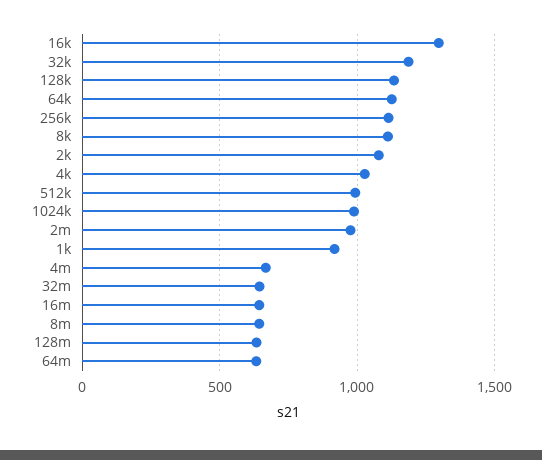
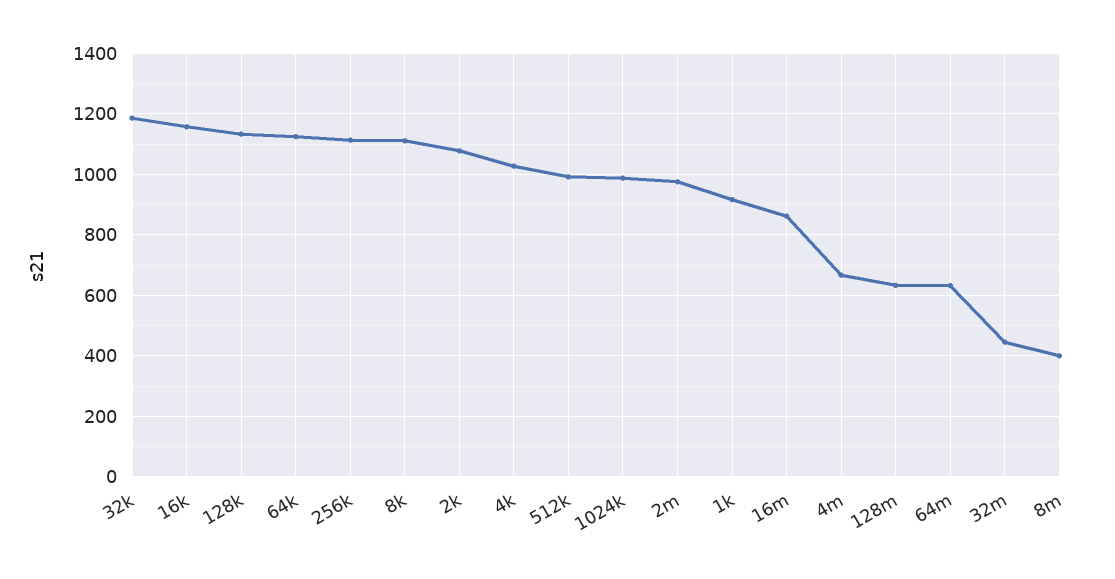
16k: 1300 -> 1160
32m: 650 -> 440
16m: 650 -> 860
8m: 650 -> 400

